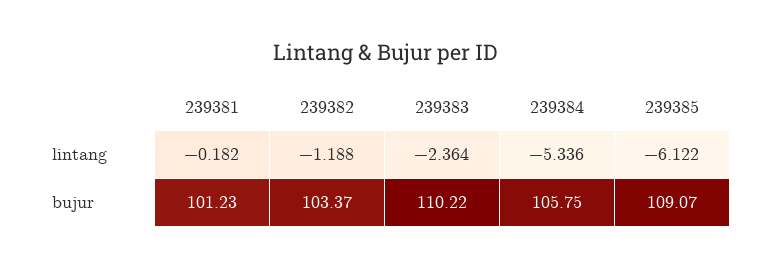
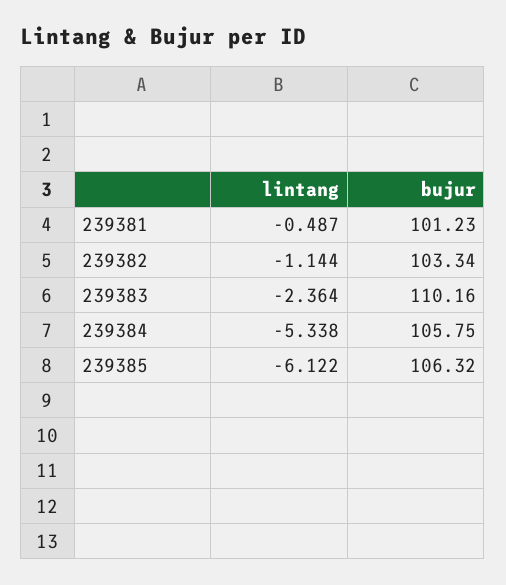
239381, lintang: -0.182 -> -0.487
239382, lintang: -1.188 -> -1.144
239384, lintang: -5.336 -> -5.338
239382, bujur: 103.37 -> 103.34
239383, bujur: 110.22 -> 110.16
239385, bujur: 109.07 -> 106.32

